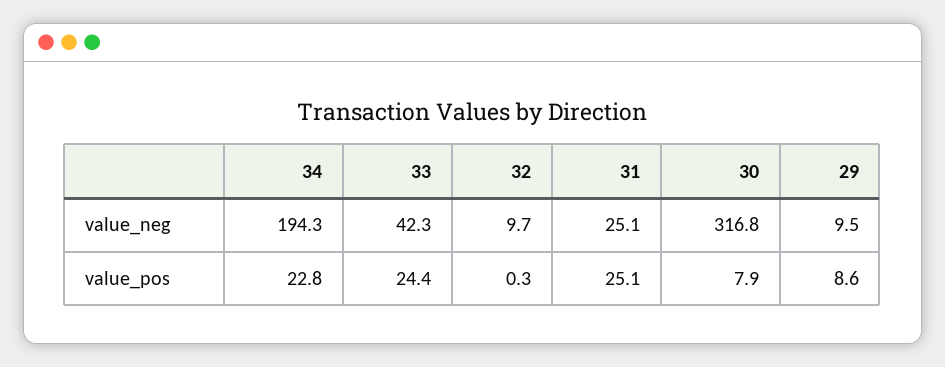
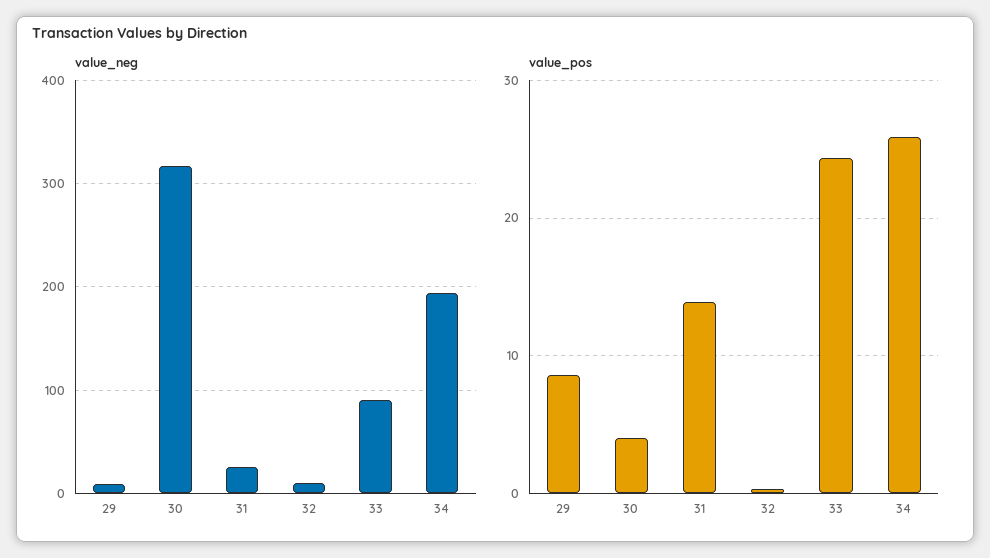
value_neg, 33: 42.3 -> 90
value_pos, 34: 22.8 -> 26
value_pos, 31: 25.1 -> 14
value_pos, 30: 7.9 -> 4

